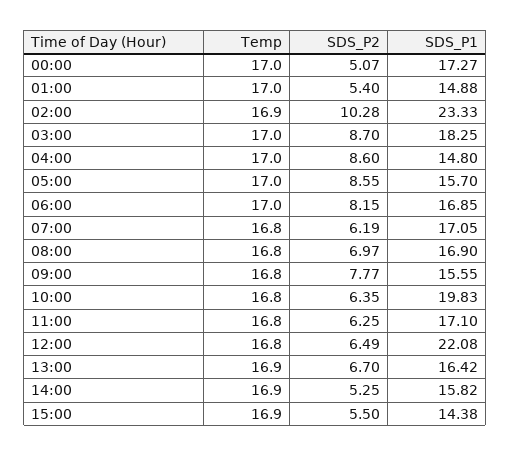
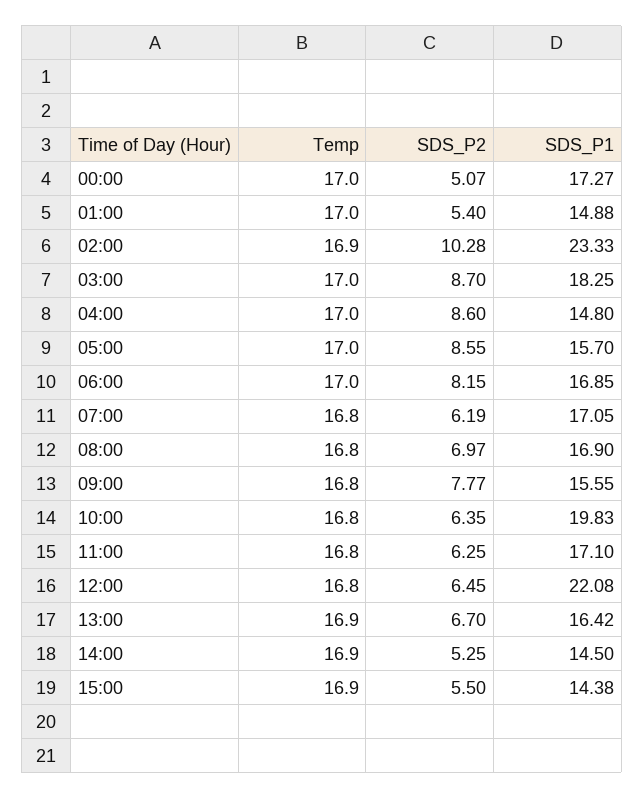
SDS_P2, 12:00: 6.49 -> 6.45
SDS_P1, 14:00: 15.82 -> 14.5

